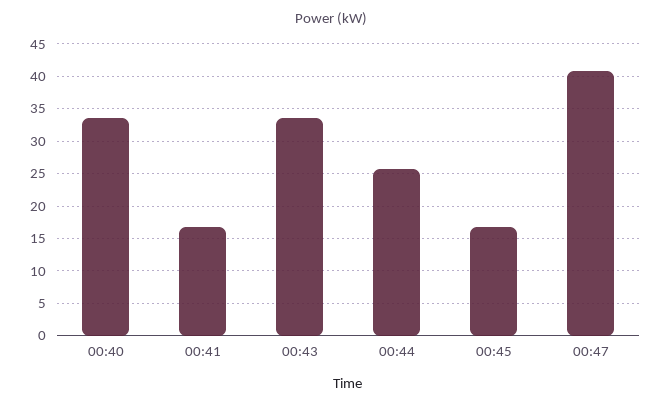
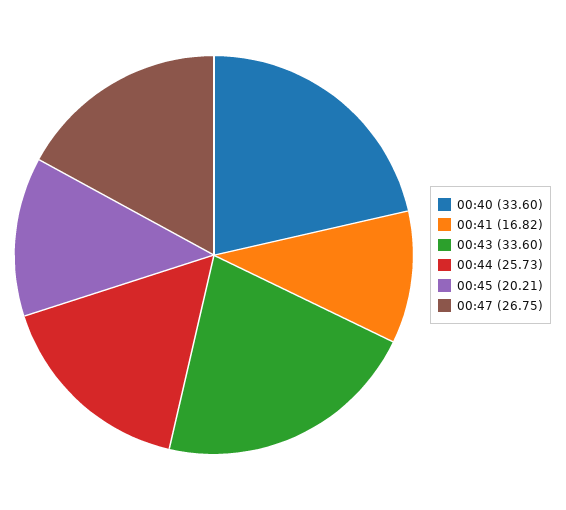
00:45: 17 -> 20.21
00:47: 41 -> 26.75

